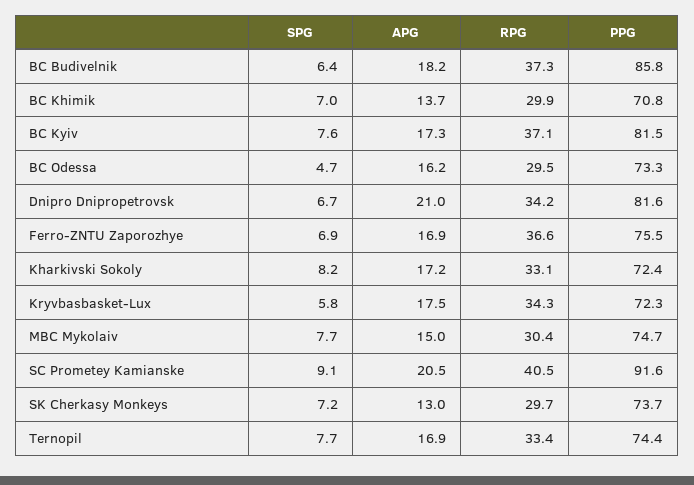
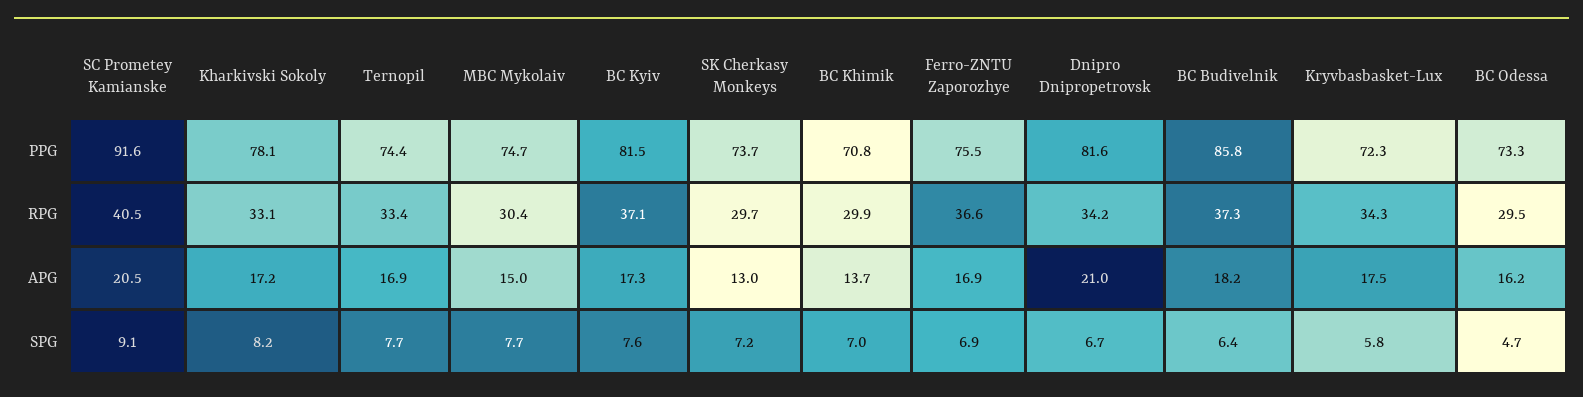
PPG, Kharkivski Sokoly: 72.4 -> 78.1

